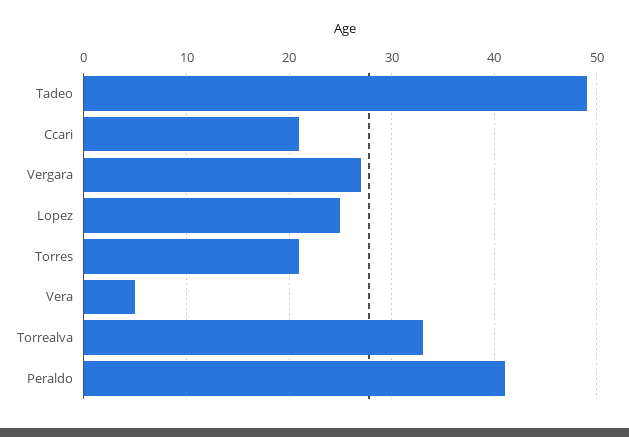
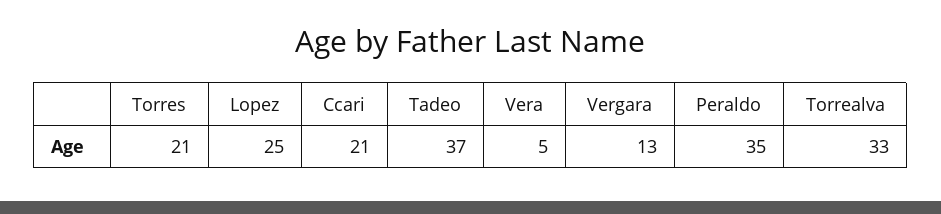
Tadeo: 49 -> 37
Vergara: 27 -> 13
Peraldo: 41 -> 35

